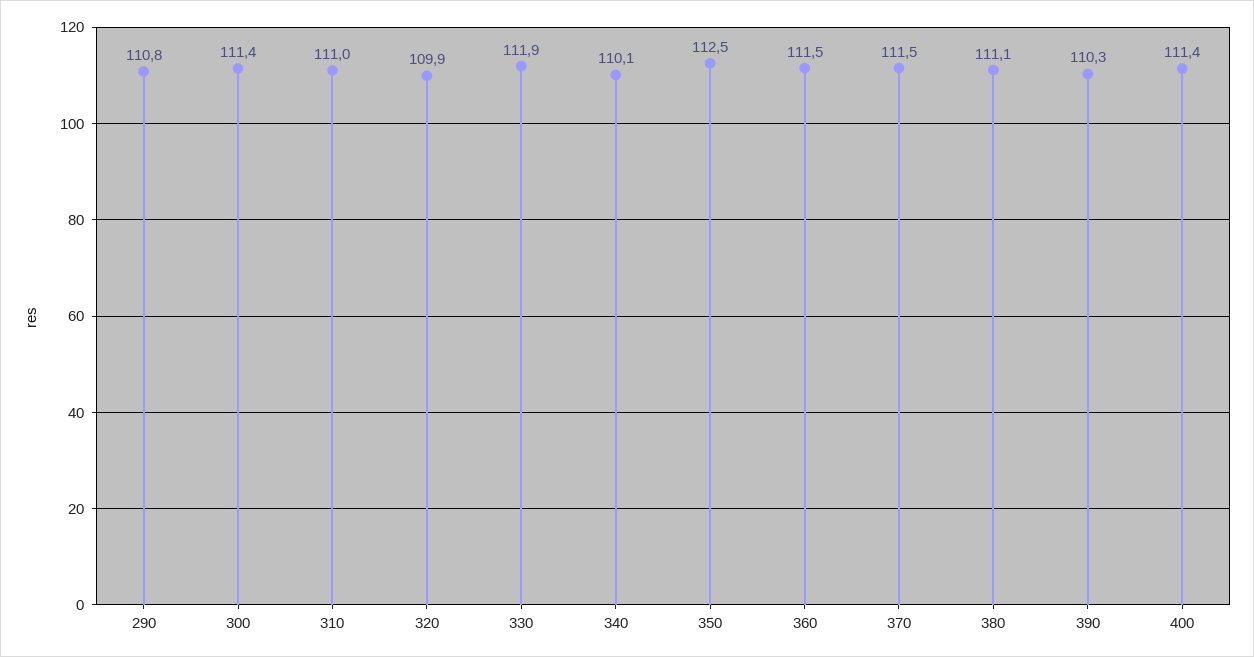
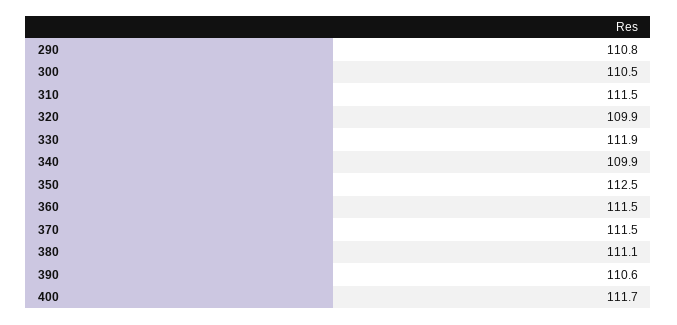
300: 111.4 -> 110.5
310: 111 -> 111.5
340: 110.1 -> 109.9
390: 110.3 -> 110.6
400: 111.4 -> 111.7

